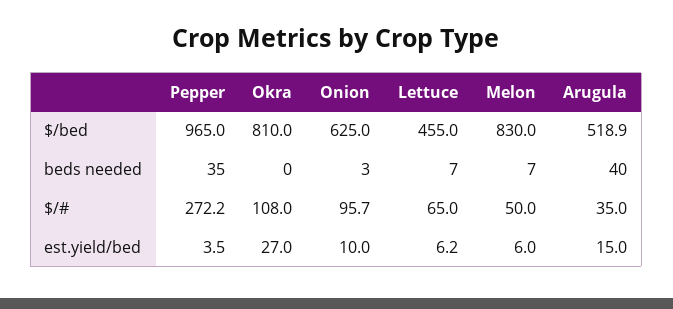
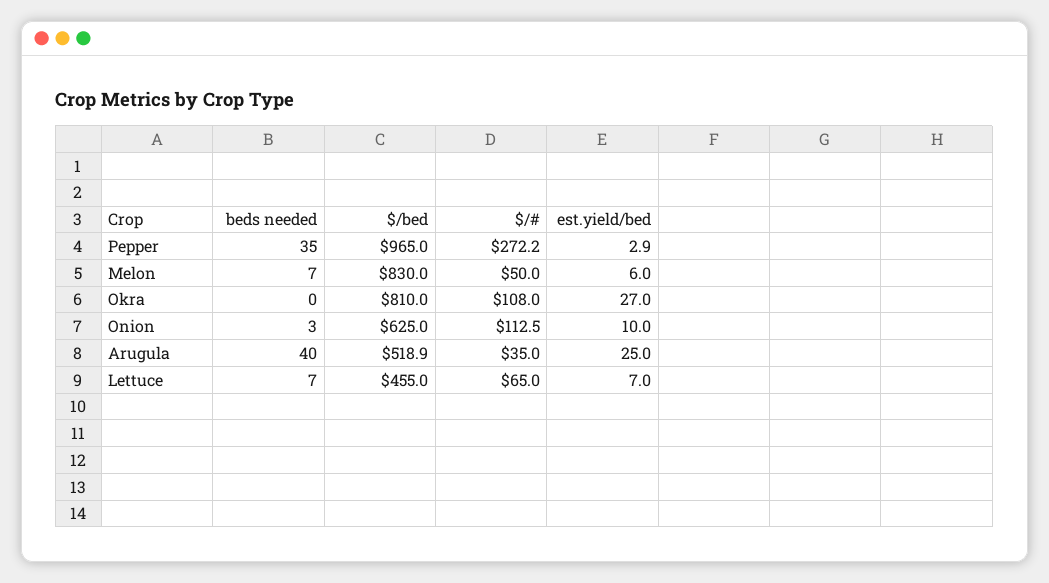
Onion, $/#: 95.7 -> 112.5
Pepper, est.yield/bed: 3.5 -> 2.9
Lettuce, est.yield/bed: 6.2 -> 7
Arugula, est.yield/bed: 15 -> 25

